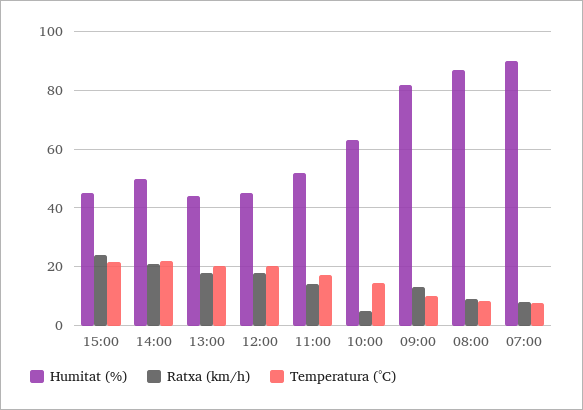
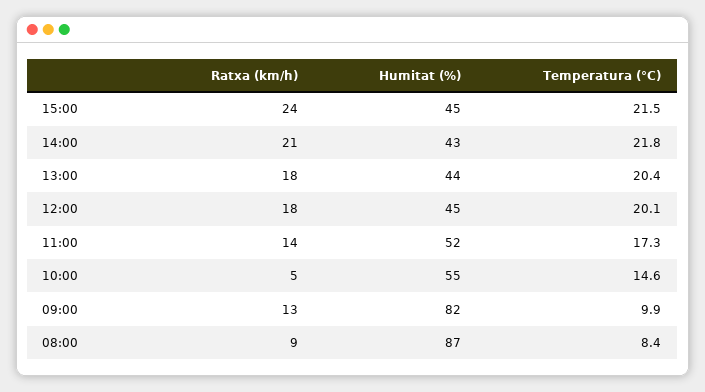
Humitat (%), 14:00: 50 -> 43
Humitat (%), 10:00: 62.5 -> 55
Humitat (%), 07:00: 90 -> none
Ratxa (km/h), 07:00: 7.5 -> none
Temperatura (°C), 07:00: 7.5 -> none

